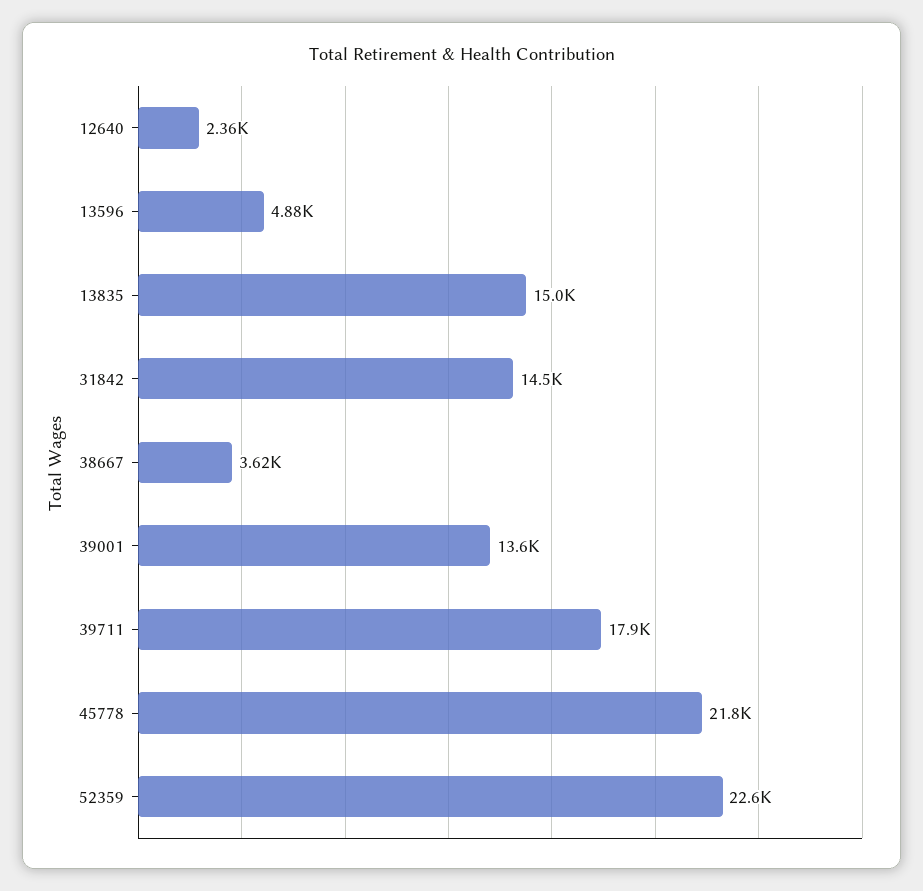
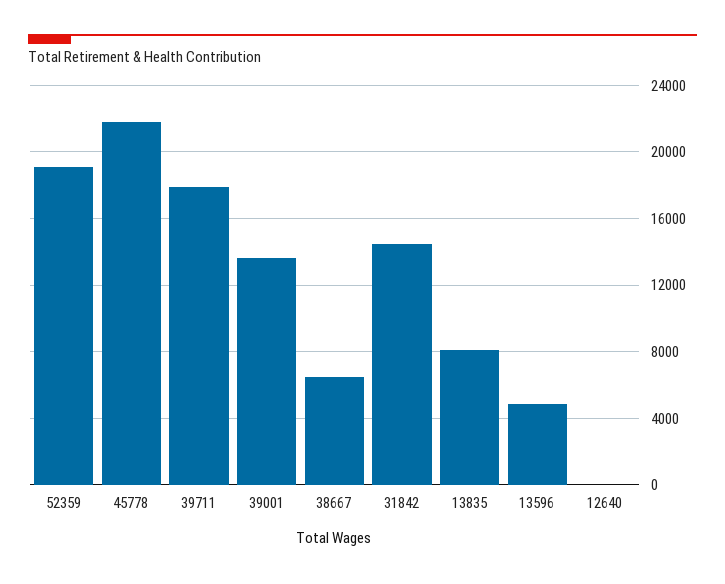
12640: 2360 -> 0
13835: 15000 -> 8000
38667: 3620 -> 6500
52359: 22600 -> 19000

